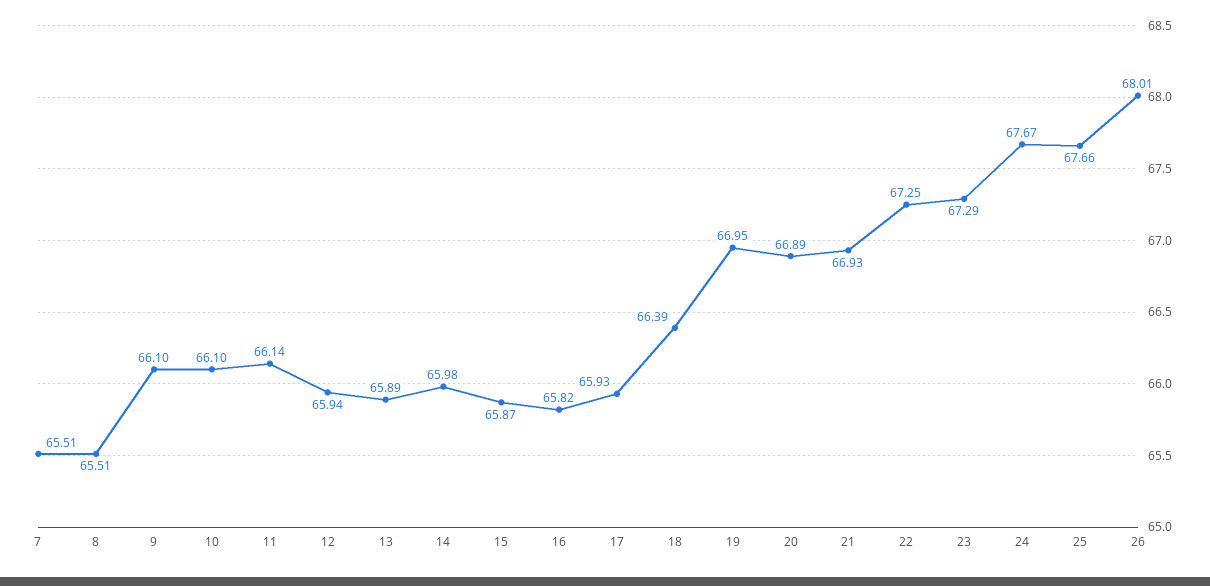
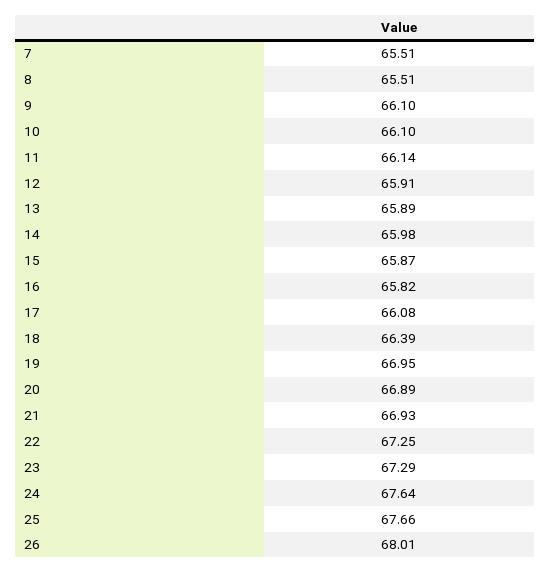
12: 65.94 -> 65.91
17: 65.93 -> 66.08
24: 67.67 -> 67.64

